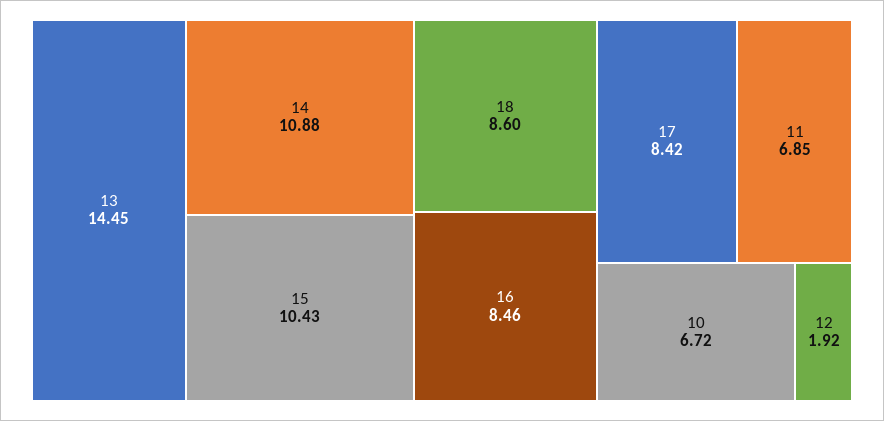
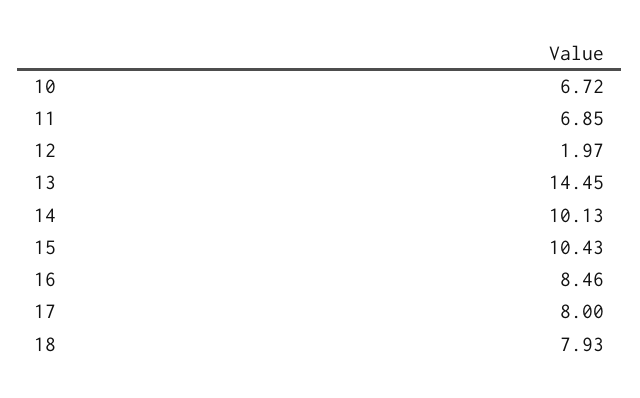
14: 10.88 -> 10.13
18: 8.6 -> 7.93
17: 8.42 -> 8
12: 1.92 -> 1.97

